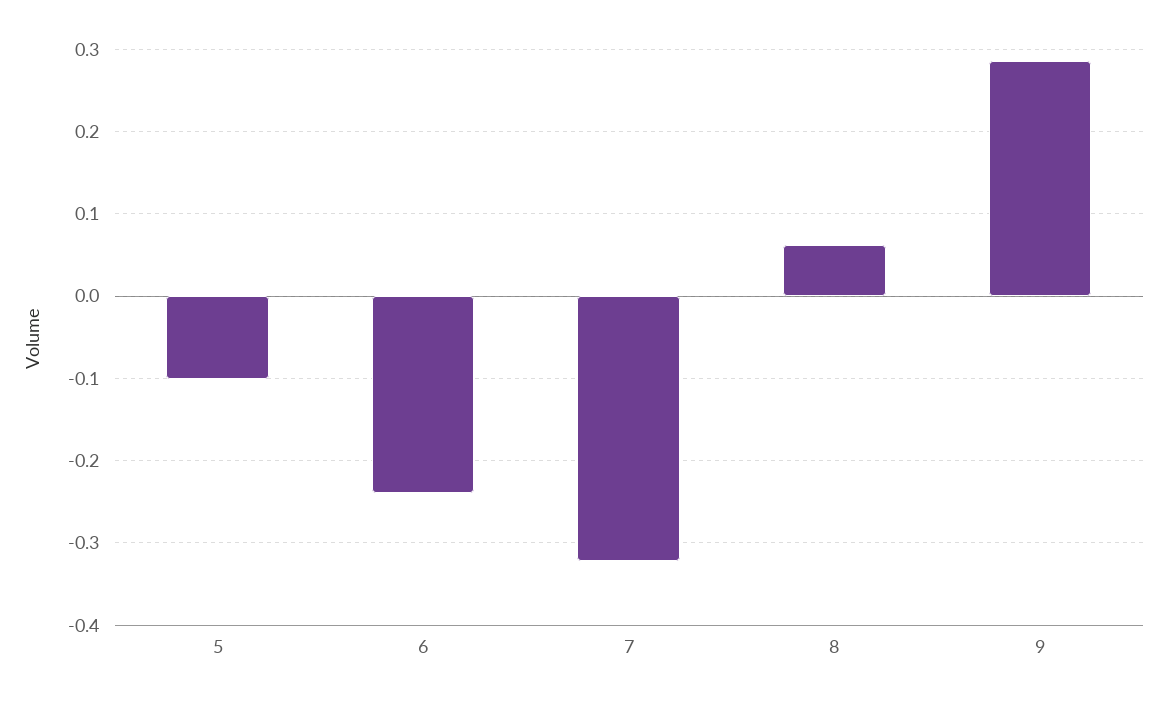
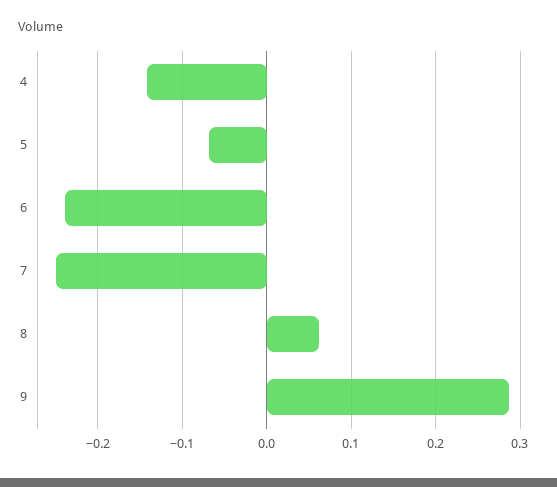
5: -0.1 -> -0.07
7: -0.32 -> -0.25
4: none -> -0.14

